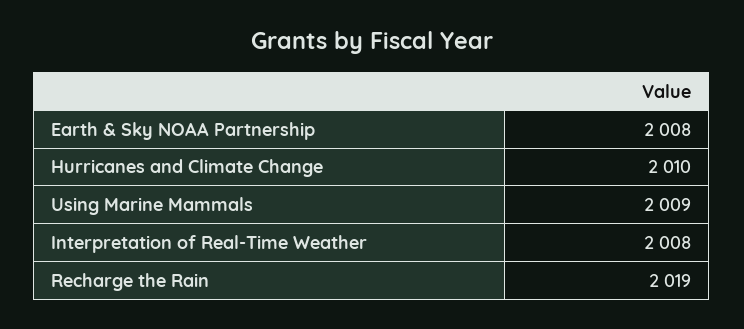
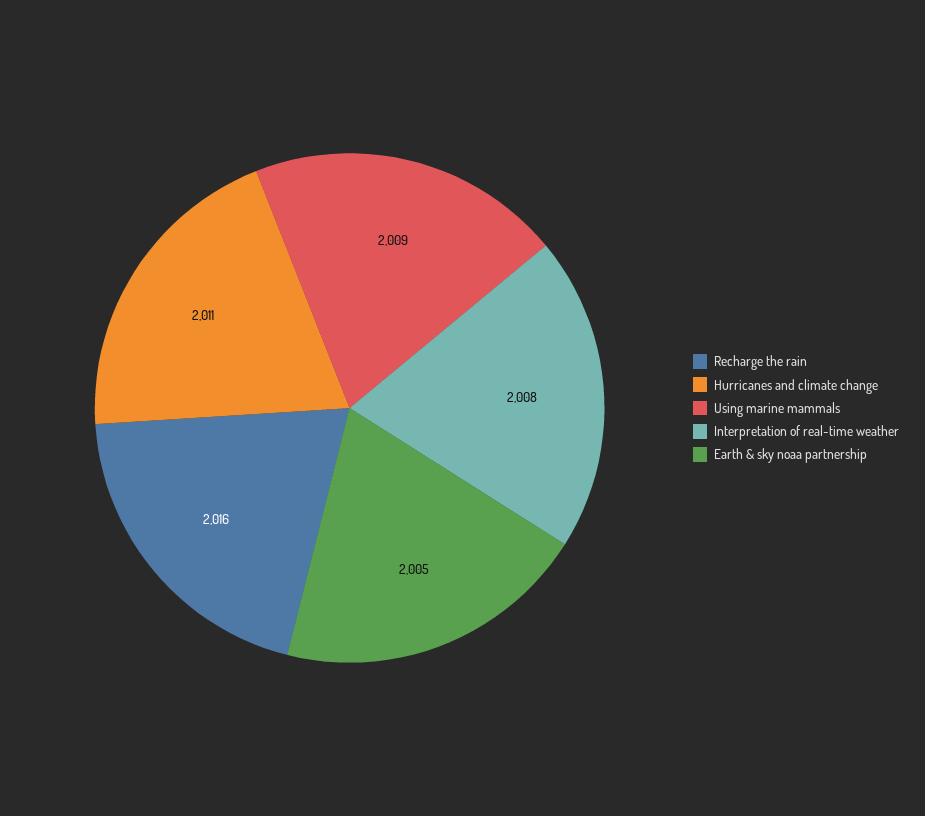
Earth & Sky NOAA Partnership: 2008 -> 2005
Hurricanes and Climate Change: 2010 -> 2011
Recharge the Rain: 2019 -> 2016

